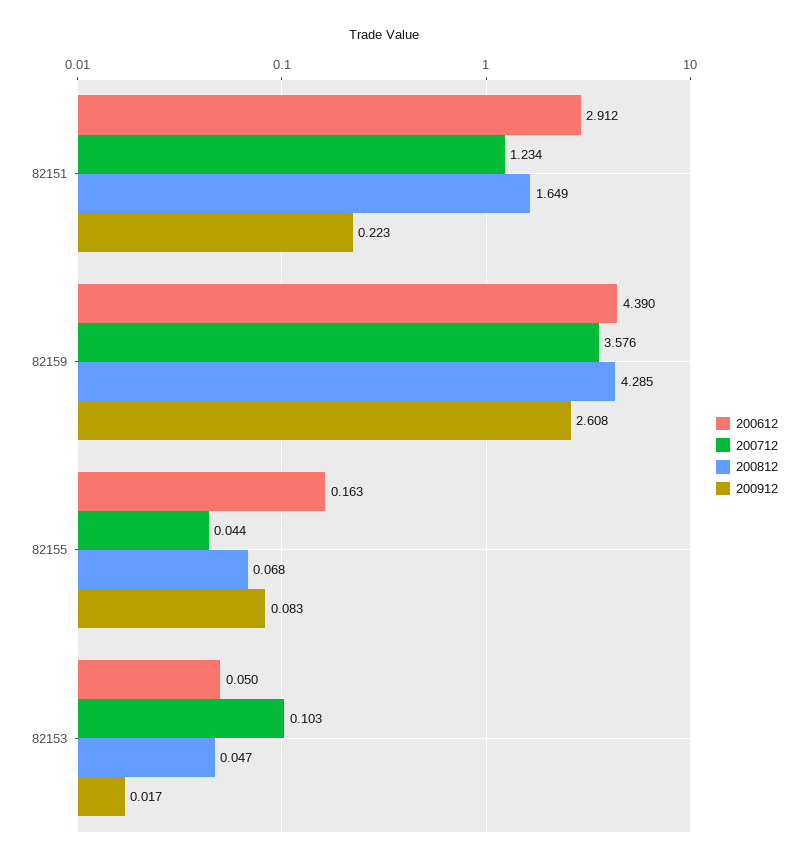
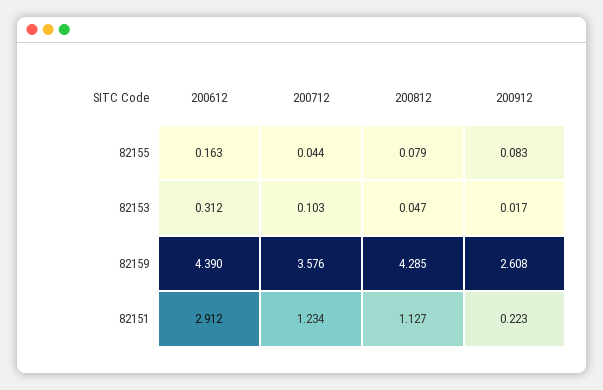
200812, 82151: 1.649 -> 1.127
200812, 82155: 0.068 -> 0.079
200612, 82153: 0.05 -> 0.312

